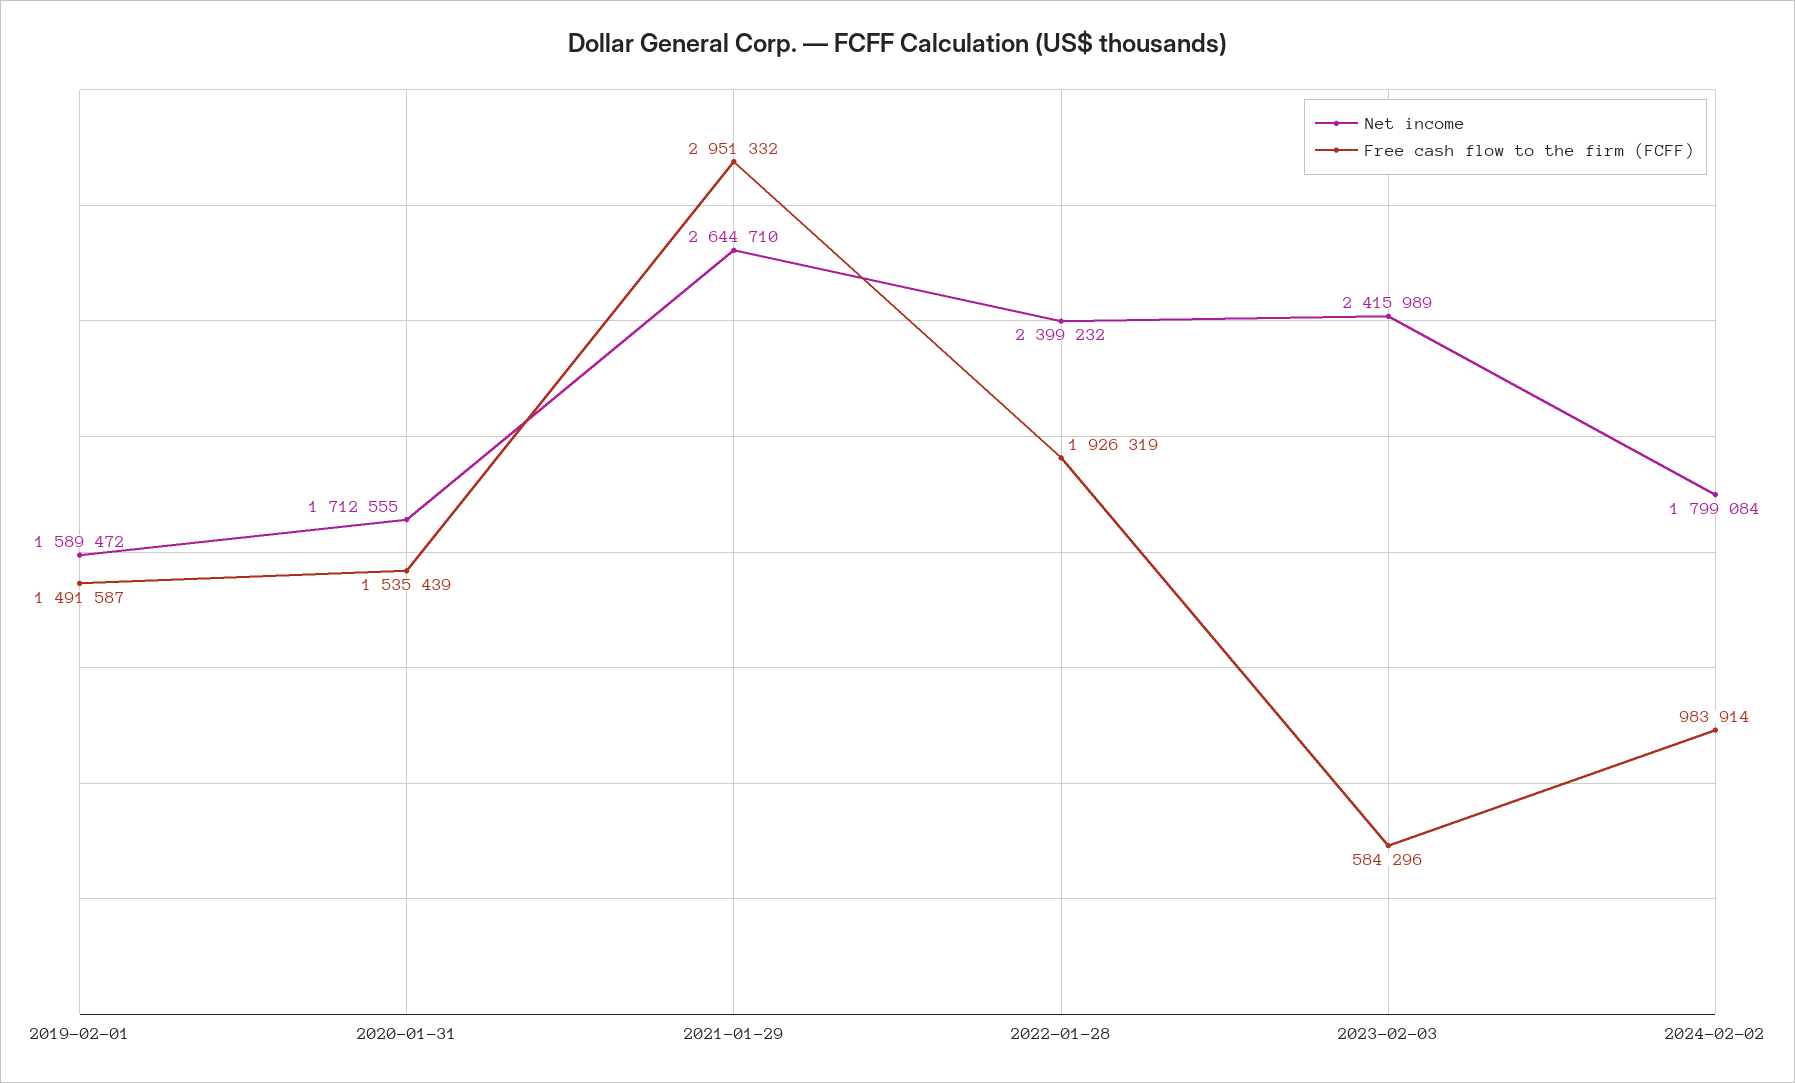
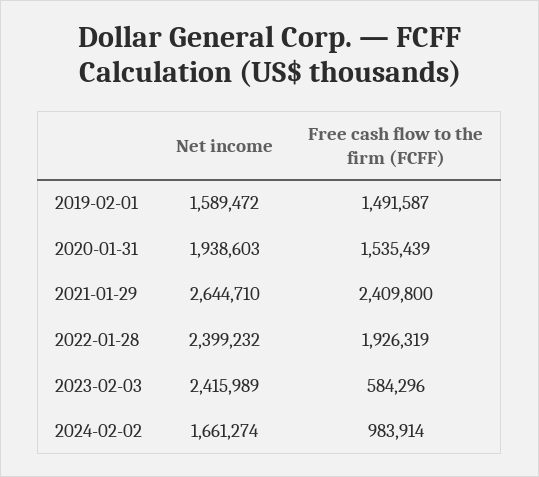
Net income, 2020-01-31: 1712555 -> 1938603
Free cash flow to the firm (FCFF), 2021-01-29: 2951332 -> 2409800
Net income, 2024-02-02: 1799084 -> 1661274

